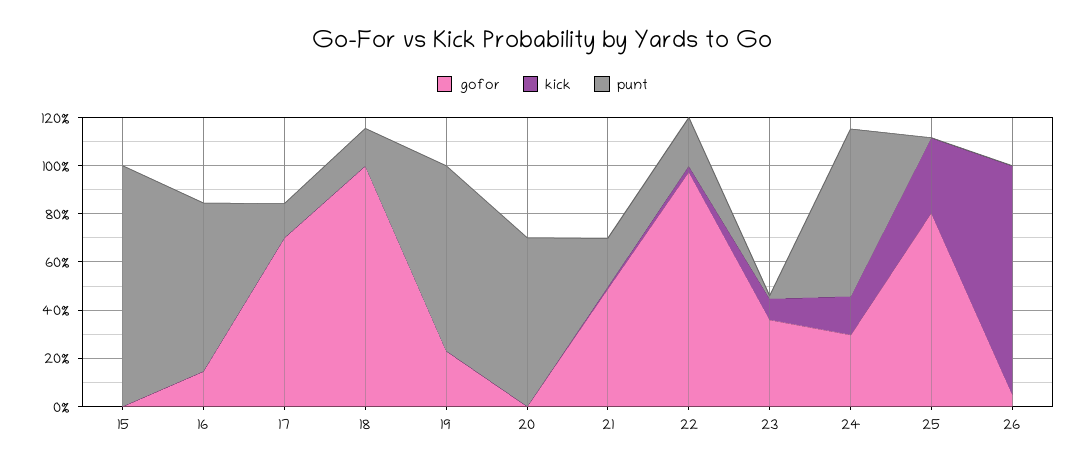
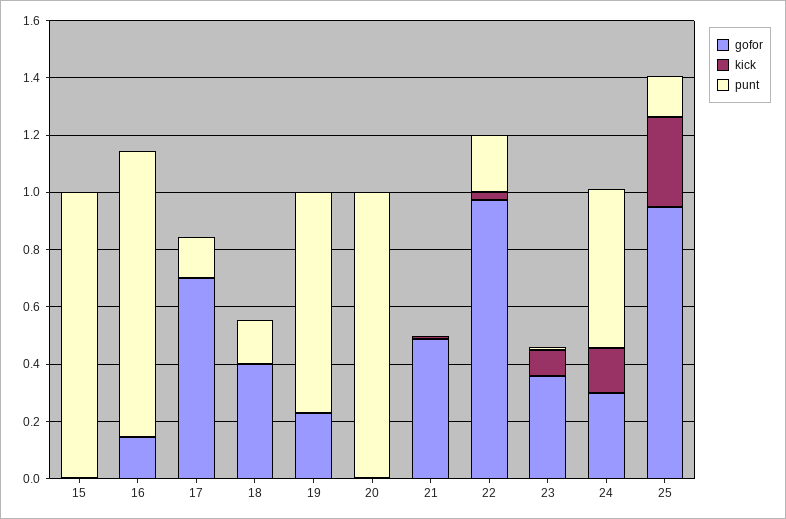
punt, 16: 0.7 -> 1
gofor, 18: 1 -> 0.4
punt, 20: 0.7 -> 1
punt, 21: 0.2 -> 0
punt, 24: 0.7 -> 0.55
gofor, 25: 0.8 -> 0.95
punt, 25: 0 -> 0.15
gofor, 26: 0.05 -> none
kick, 26: 0.95 -> none
punt, 26: 0 -> none

